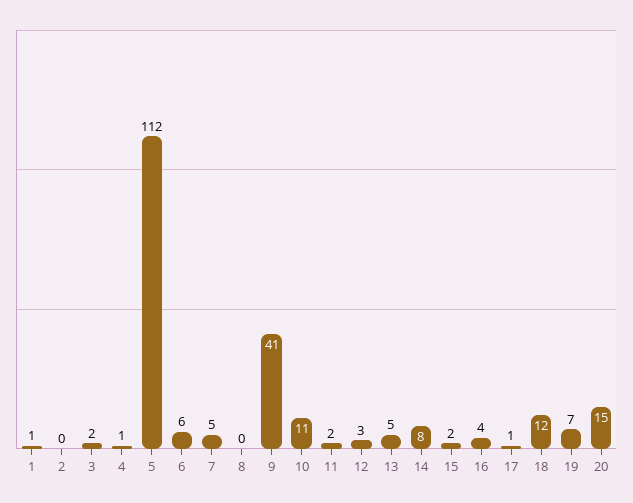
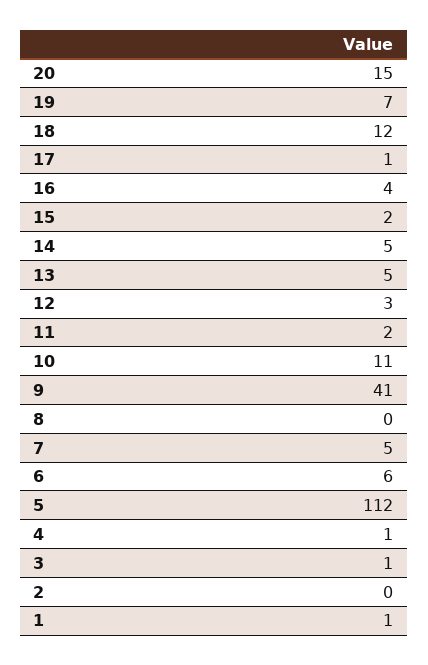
3: 2 -> 1
14: 8 -> 5

